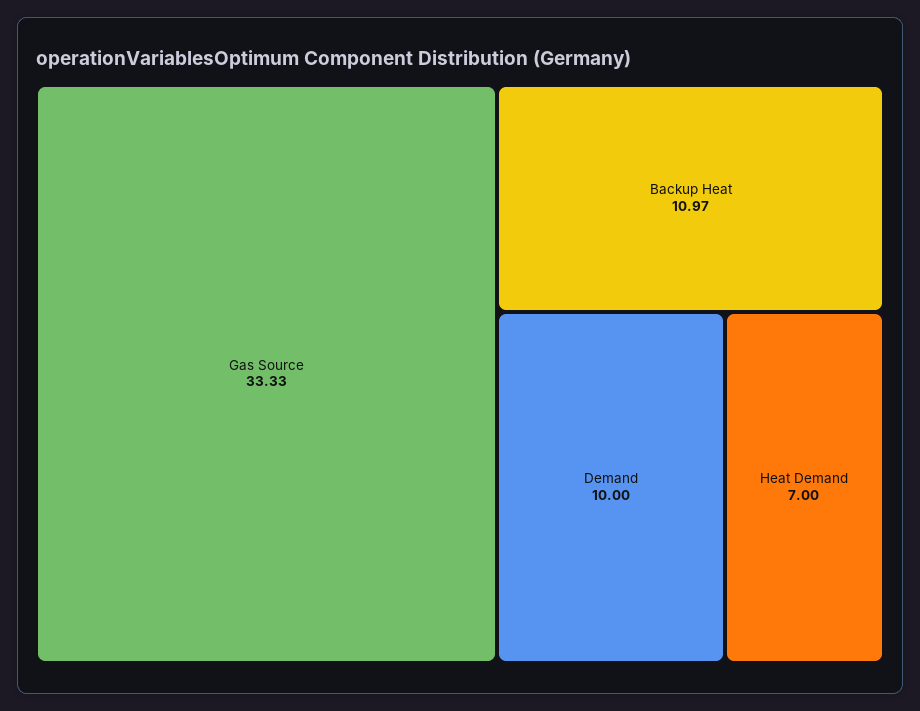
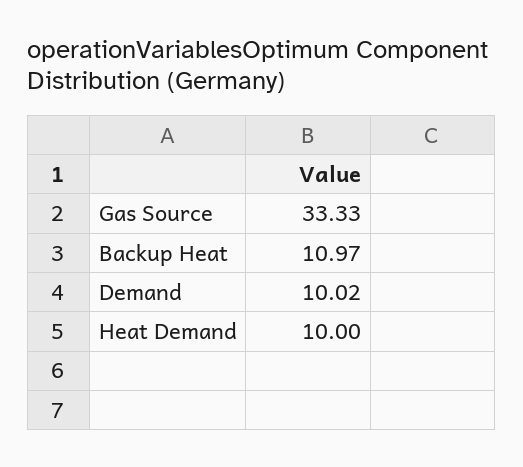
Demand: 10 -> 10.02
Heat Demand: 7 -> 10

